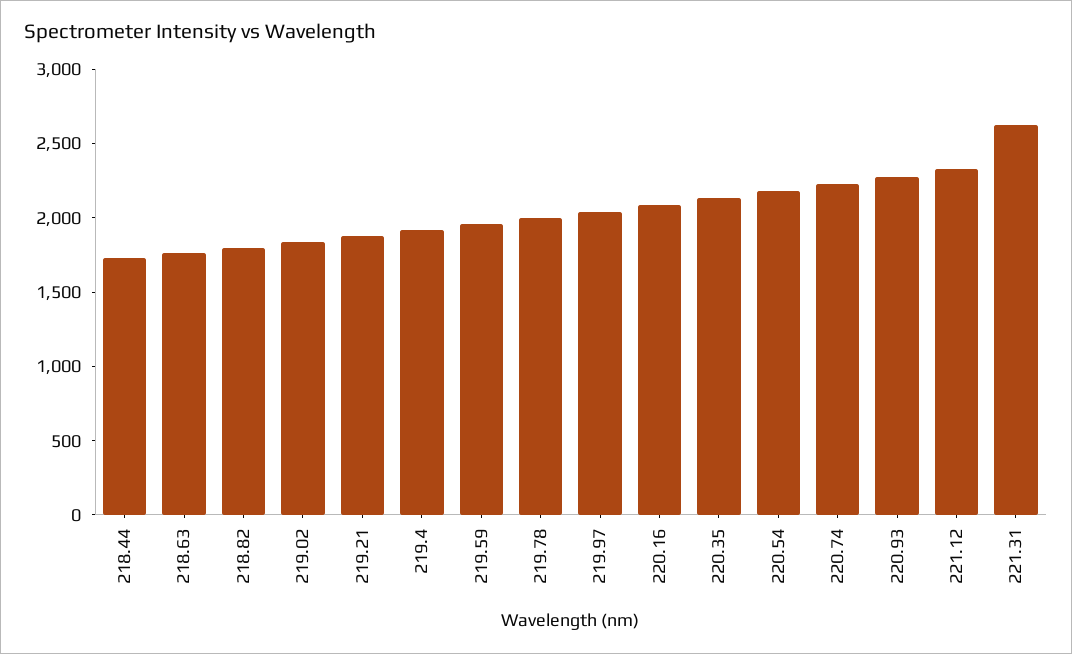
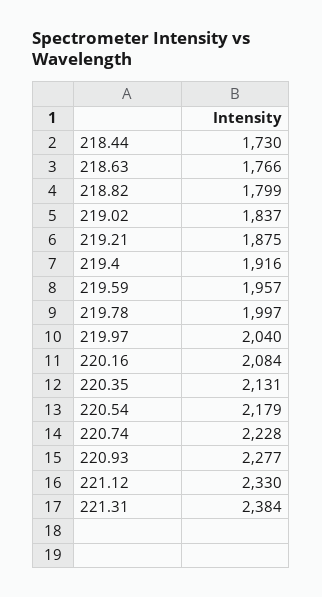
221.31: 2600 -> 2384

